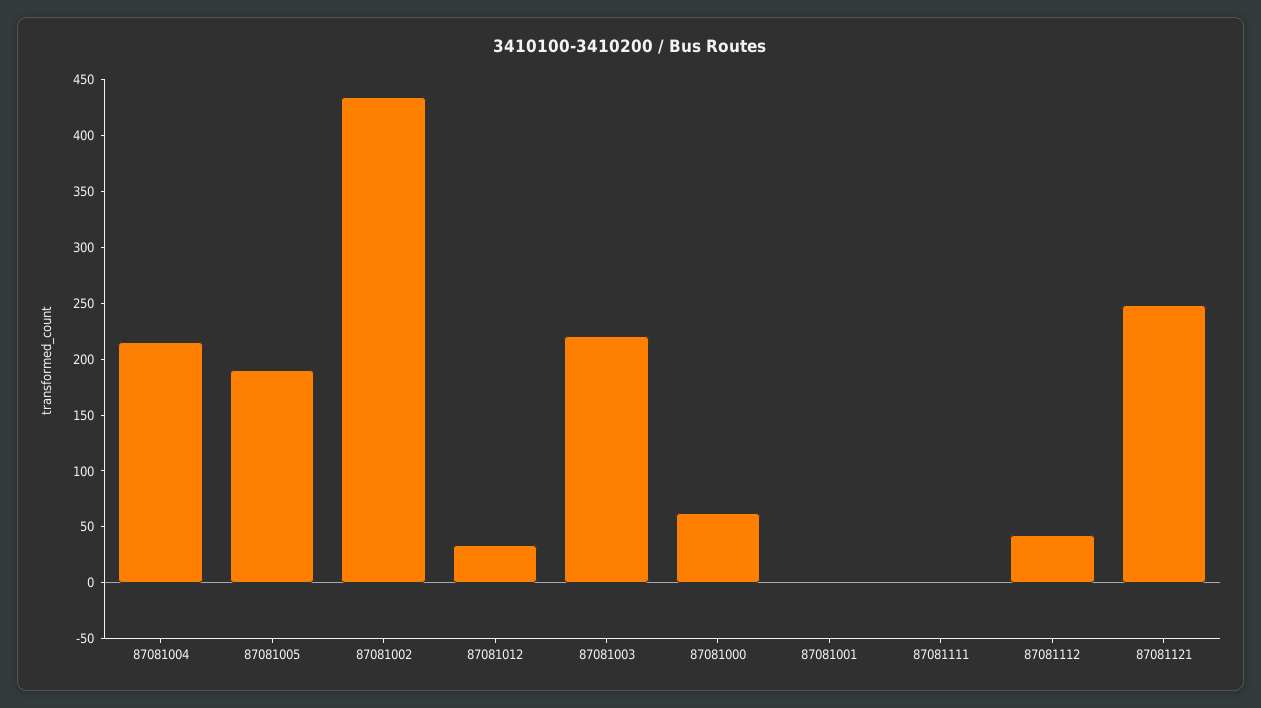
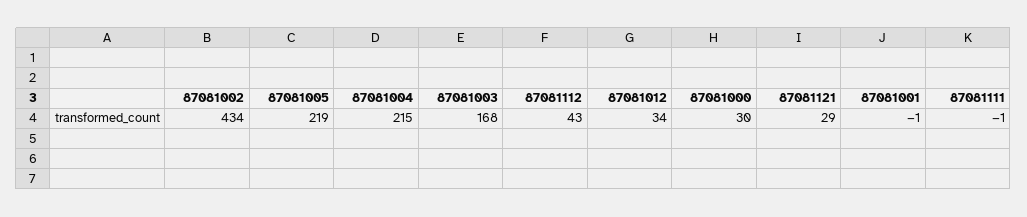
87081005: 190 -> 219
87081003: 220 -> 168
87081000: 60 -> 30
87081121: 250 -> 29

